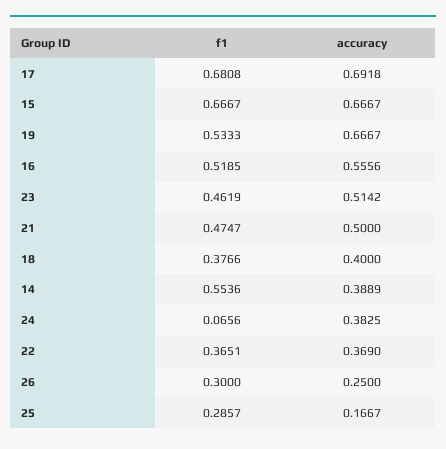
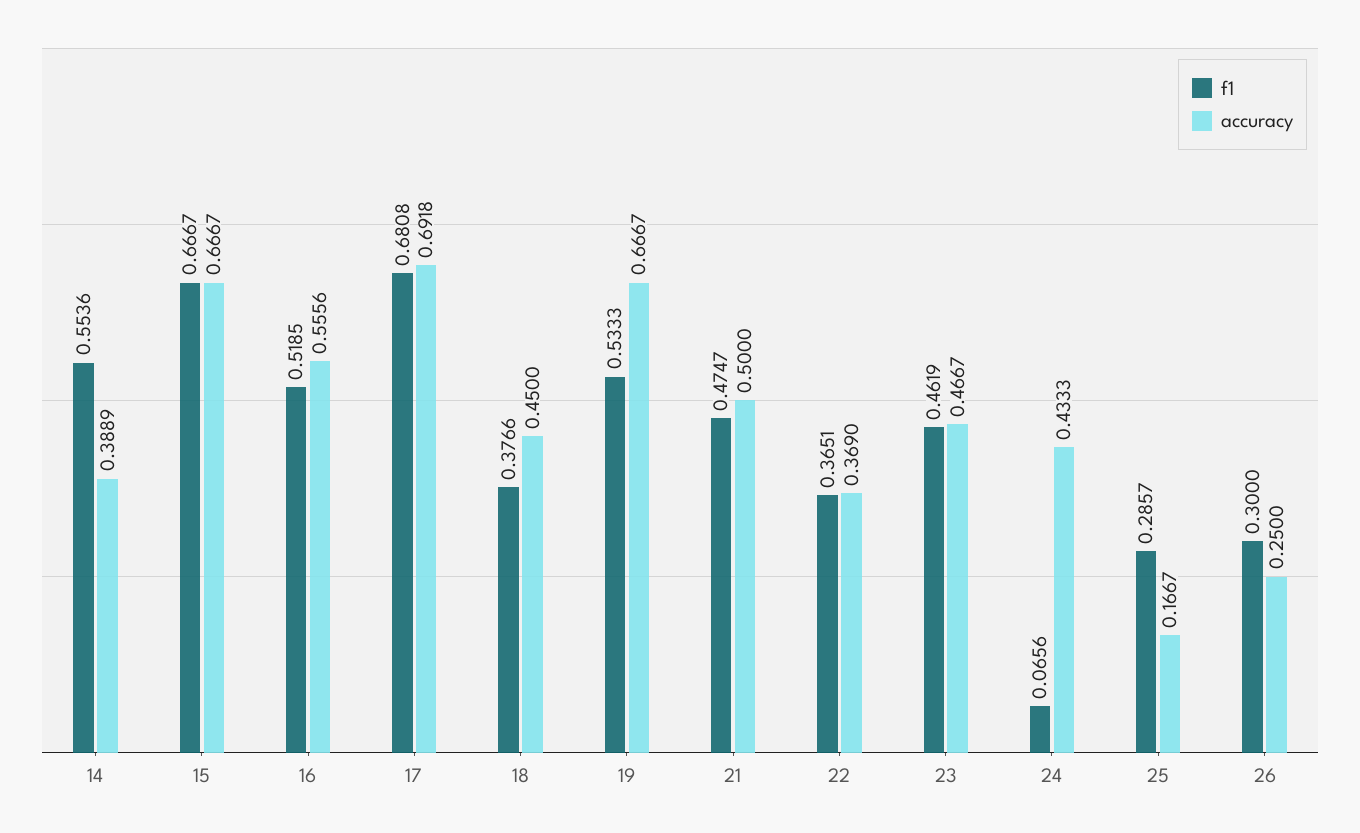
accuracy, 23: 0.5142 -> 0.4667
accuracy, 18: 0.4 -> 0.45
accuracy, 24: 0.3825 -> 0.4333

